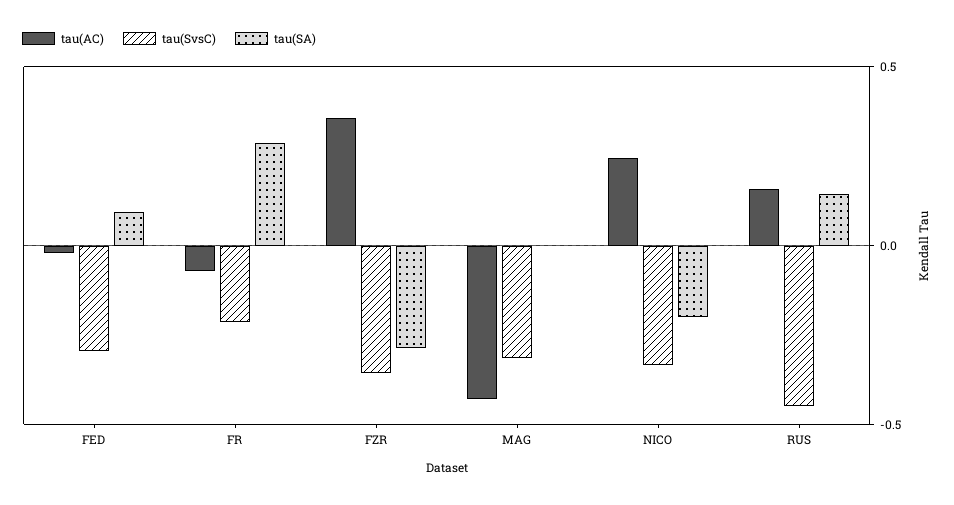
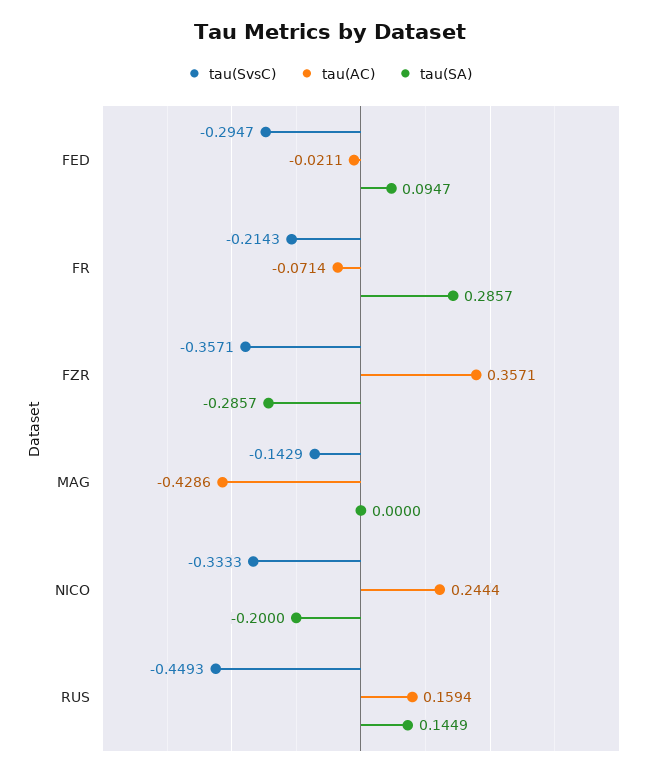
tau(SvsC), MAG: -0.3 -> -0.1429

